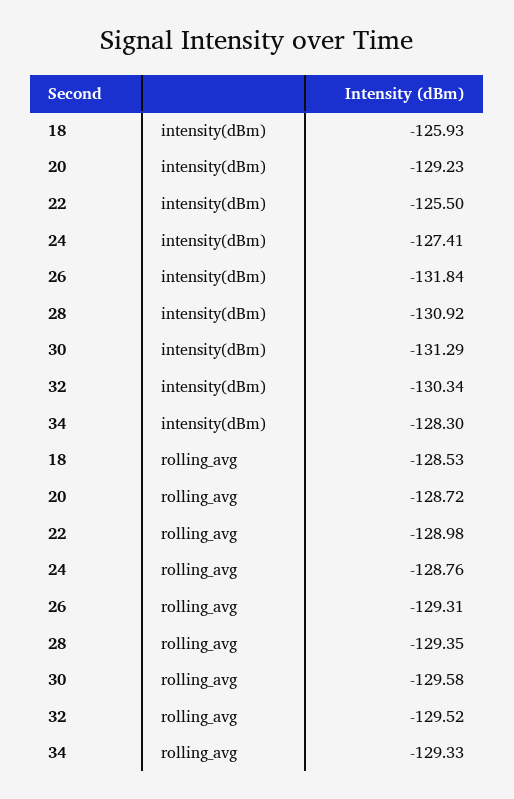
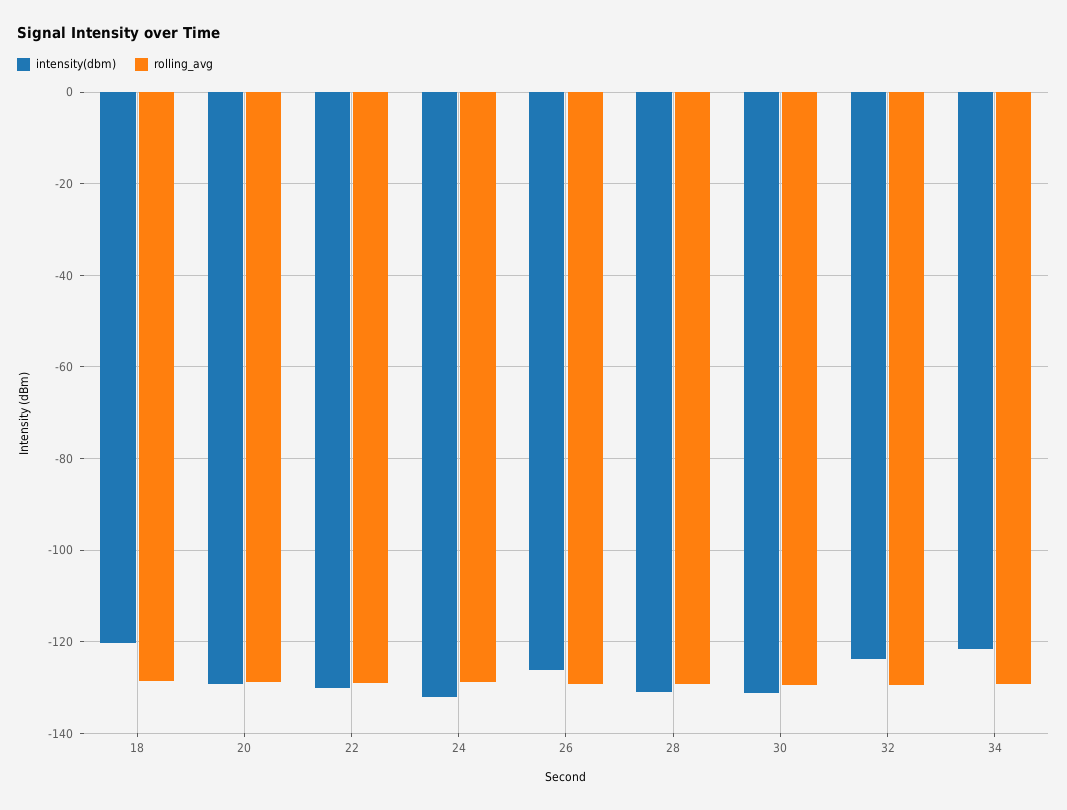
intensity(dBm), 18: -125.93 -> -120
intensity(dBm), 22: -125.5 -> -130
intensity(dBm), 24: -127.41 -> -132
intensity(dBm), 26: -131.84 -> -126
intensity(dBm), 32: -130.34 -> -124
intensity(dBm), 34: -128.3 -> -122

